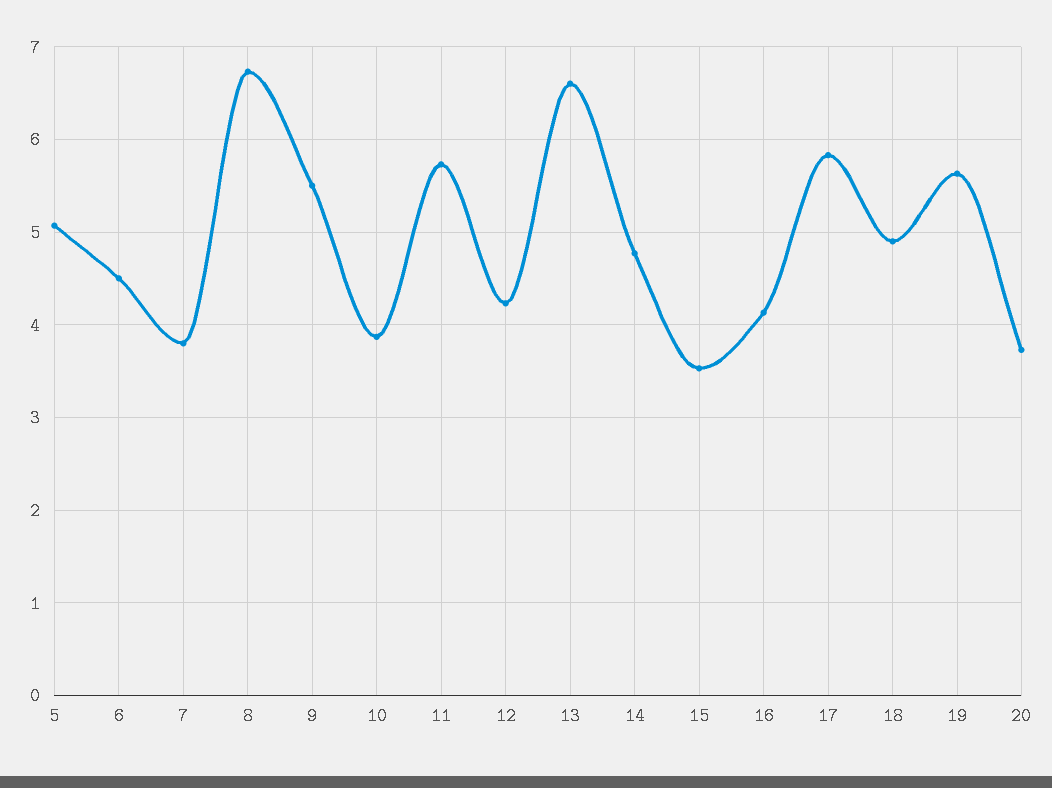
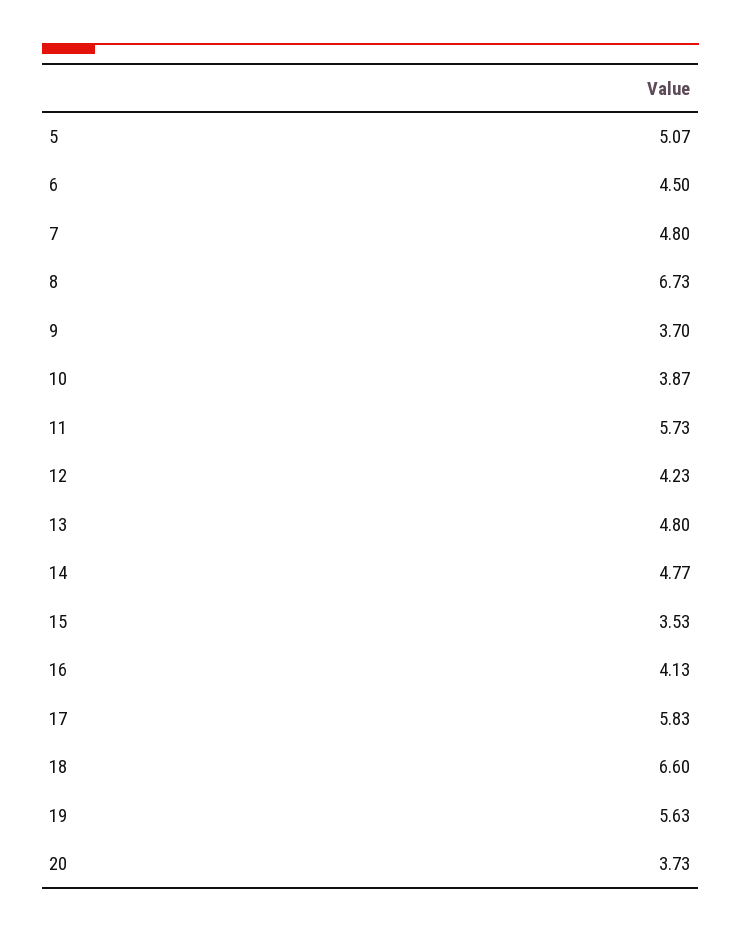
7: 3.8 -> 4.8
9: 5.5 -> 3.7
13: 6.6 -> 4.8
18: 4.9 -> 6.6

